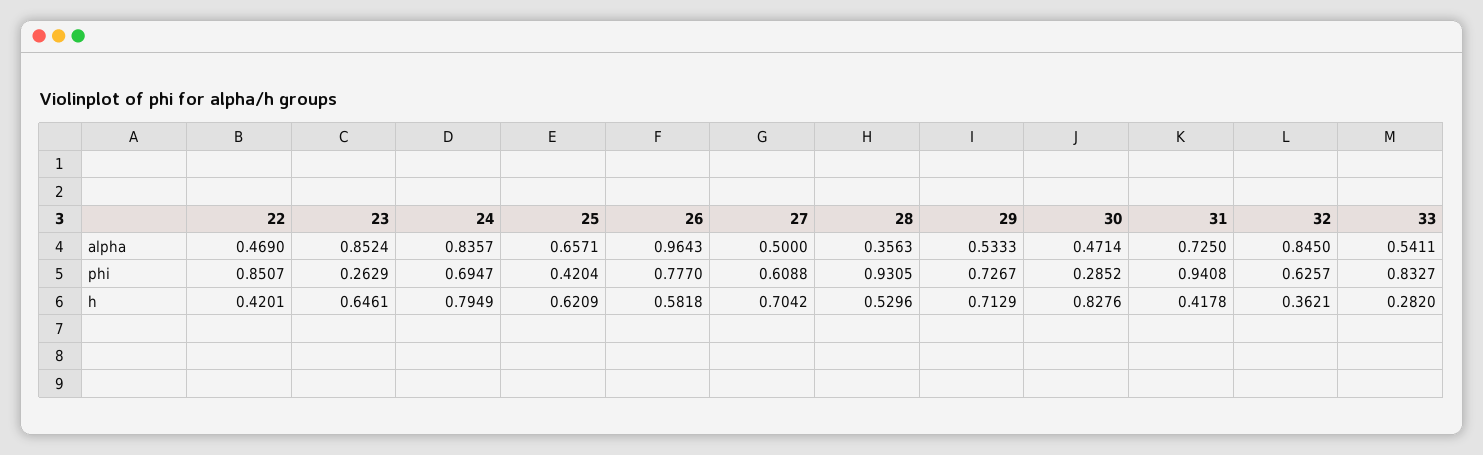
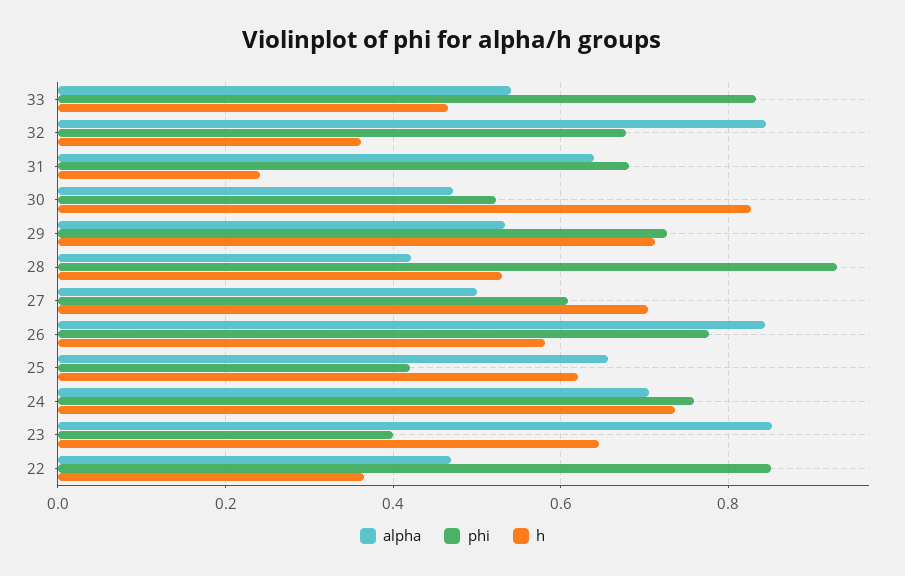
alpha, 24: 0.8357 -> 0.7
alpha, 26: 0.9643 -> 0.84
alpha, 28: 0.3563 -> 0.42
alpha, 31: 0.725 -> 0.64
phi, 23: 0.2629 -> 0.4
phi, 24: 0.6947 -> 0.76
phi, 30: 0.2852 -> 0.52
phi, 31: 0.9408 -> 0.68
phi, 32: 0.6257 -> 0.68
h, 22: 0.4201 -> 0.36
h, 24: 0.7949 -> 0.74
h, 31: 0.4178 -> 0.24
h, 33: 0.282 -> 0.46

